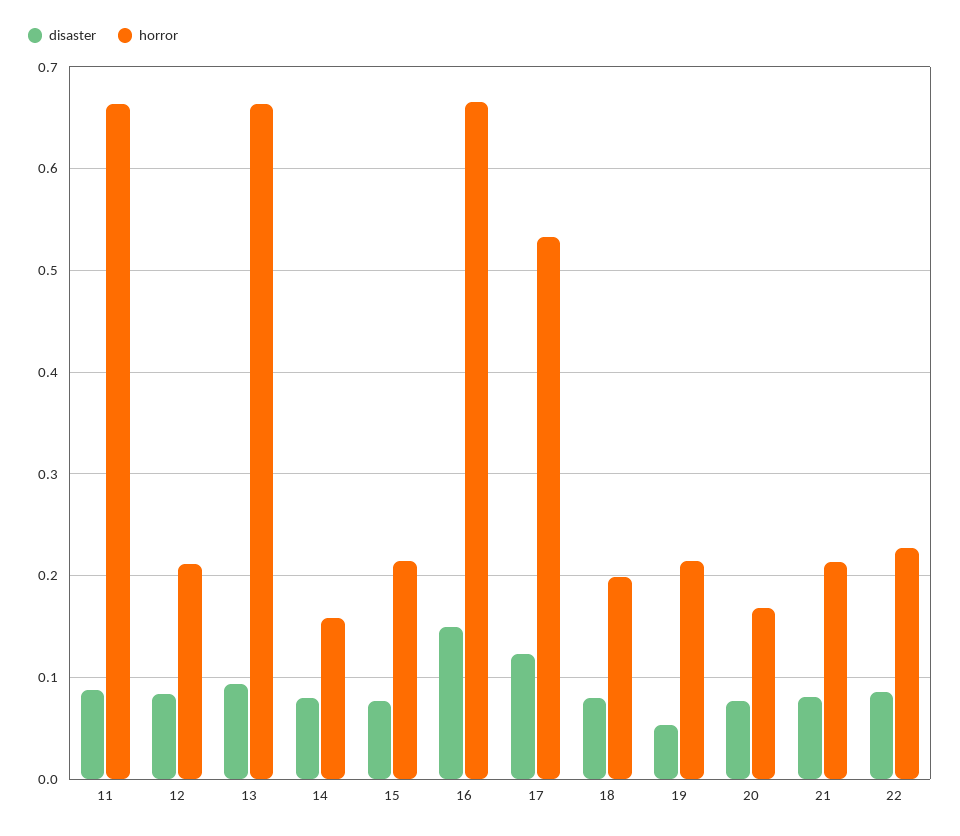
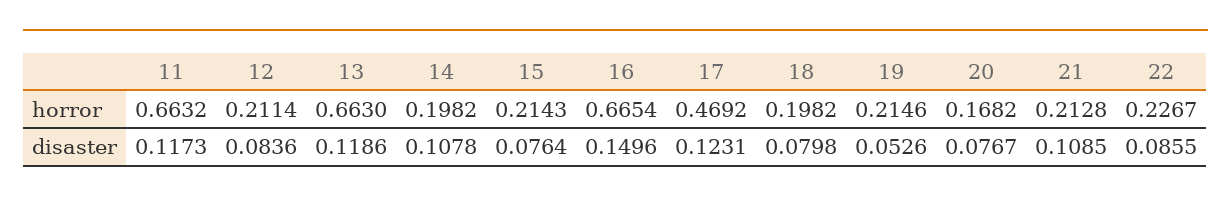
disaster, 11: 0.09 -> 0.1173
disaster, 13: 0.09 -> 0.1186
disaster, 14: 0.08 -> 0.1078
horror, 14: 0.16 -> 0.1982
horror, 17: 0.53 -> 0.4692
disaster, 21: 0.08 -> 0.1085

